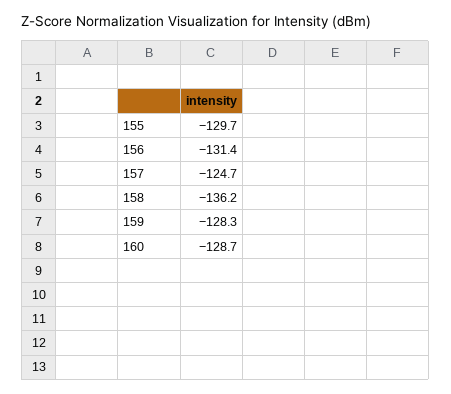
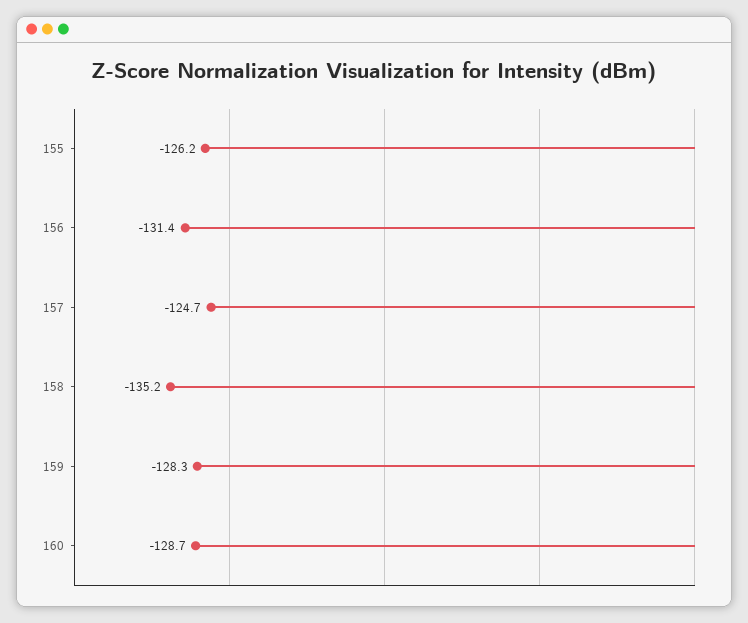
155: -129.7 -> -126.2
158: -136.2 -> -135.2

